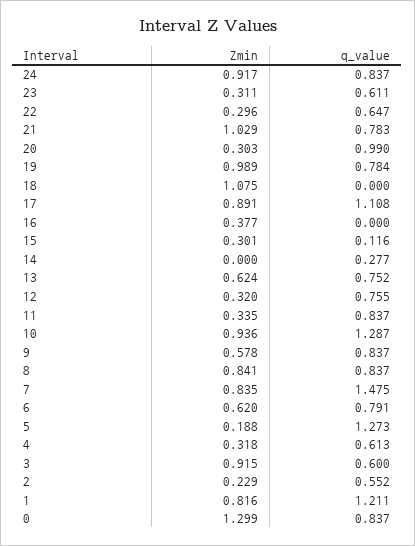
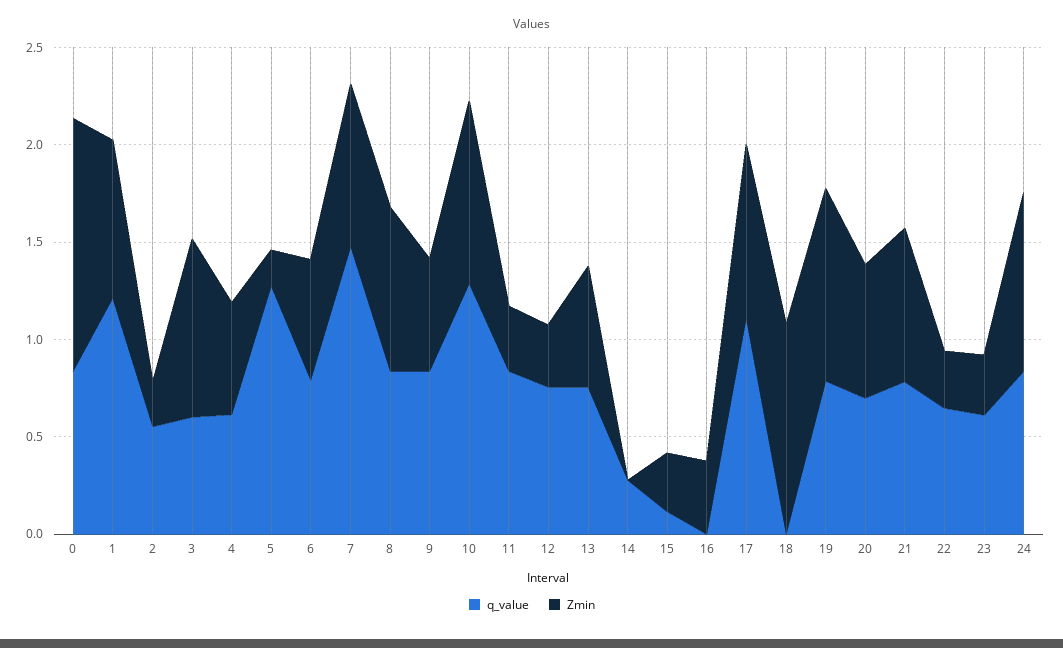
Zmin, 21: 1.029 -> 0.8
Zmin, 20: 0.303 -> 0.7
q_value, 20: 0.99 -> 0.7
Zmin, 4: 0.318 -> 0.6

